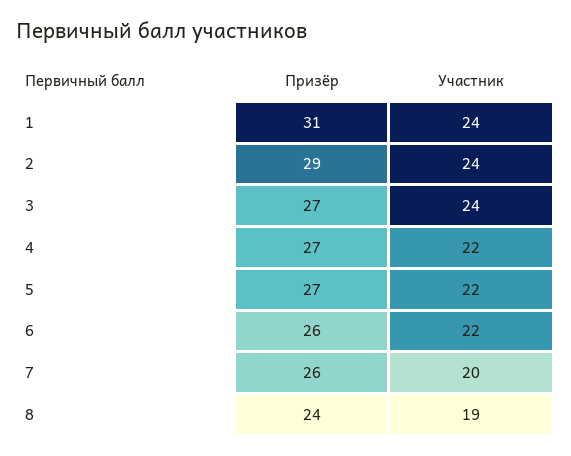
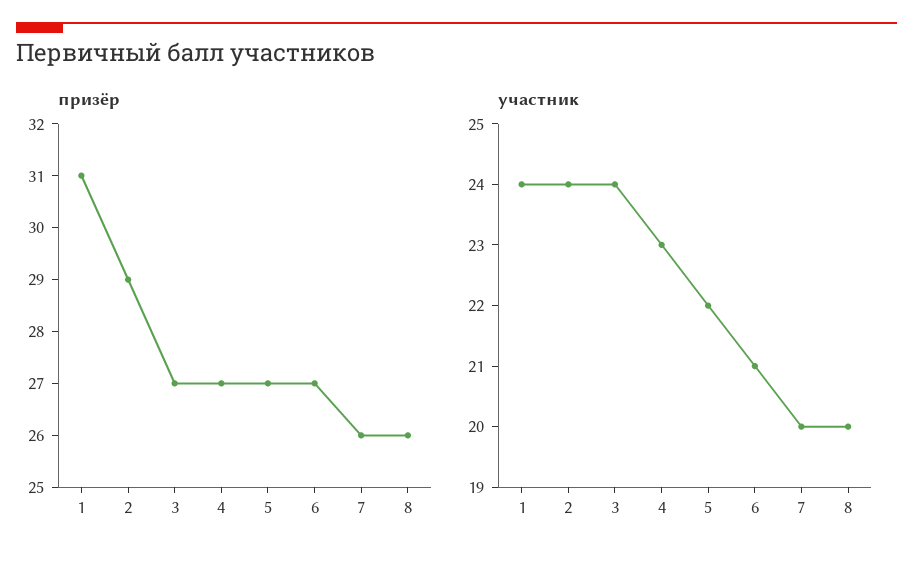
Участник, 4: 22 -> 23
Призёр, 6: 26 -> 27
Участник, 6: 22 -> 21
Призёр, 8: 24 -> 26
Участник, 8: 19 -> 20

